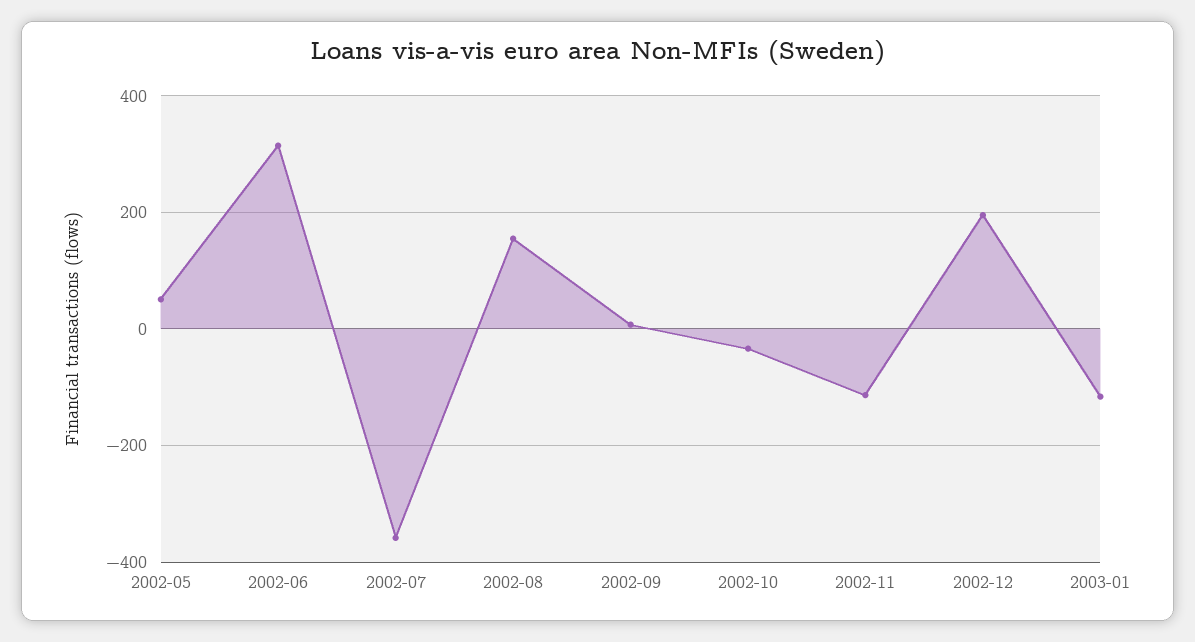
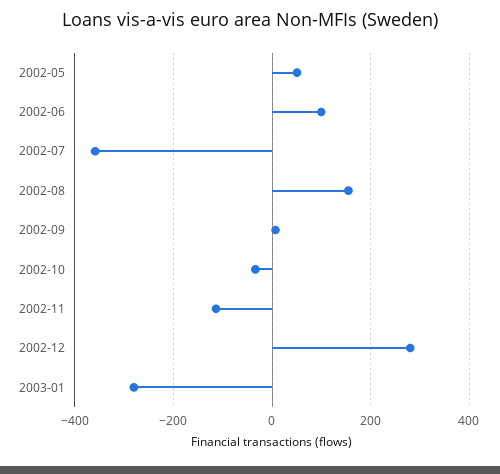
2002-06: 320 -> 100
2002-12: 200 -> 280
2003-01: -120 -> -280

